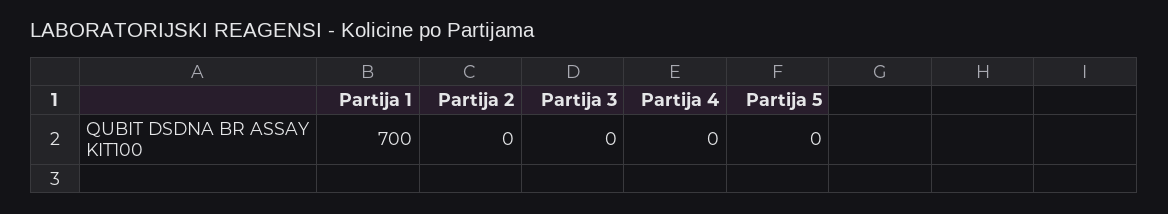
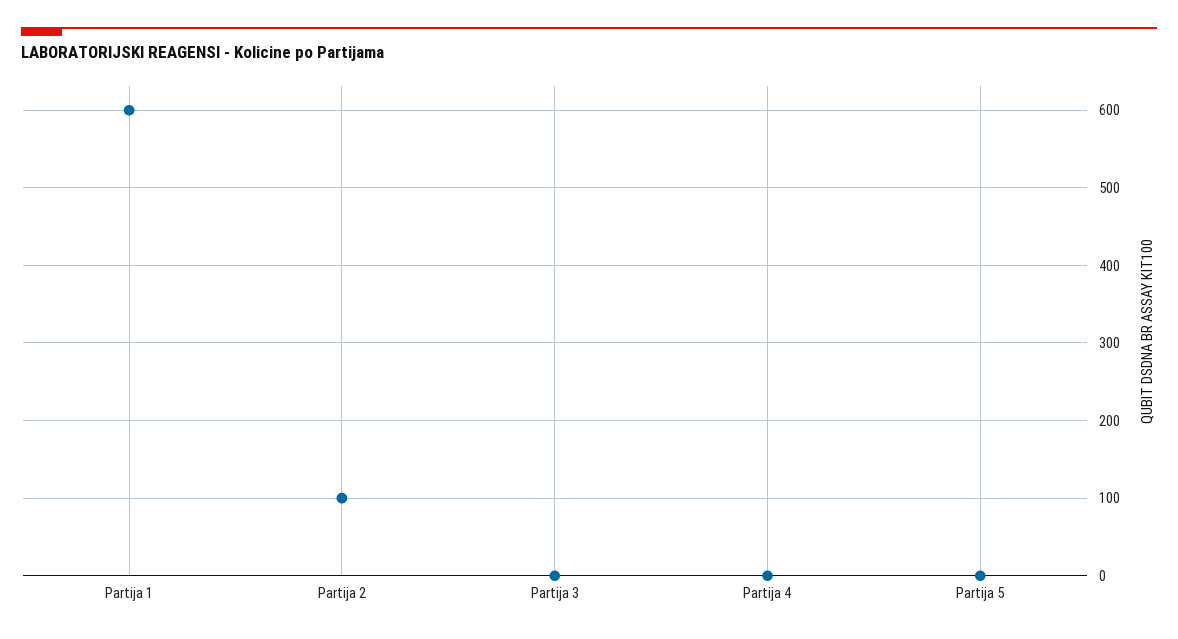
Partija 1: 700 -> 600
Partija 2: 0 -> 100

